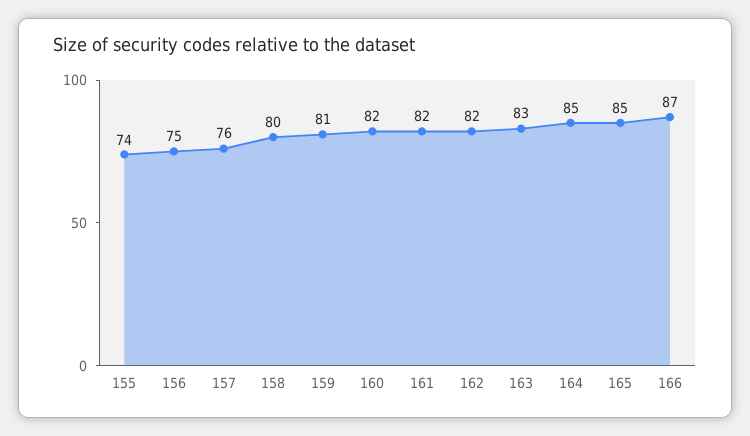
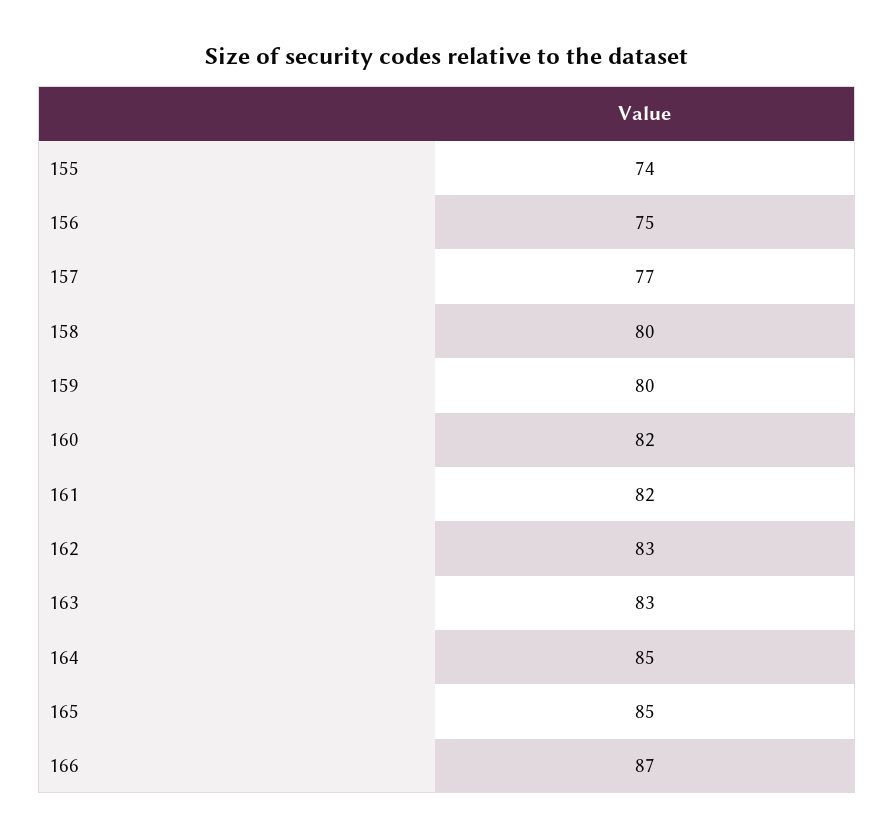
157: 76 -> 77
159: 81 -> 80
162: 82 -> 83

